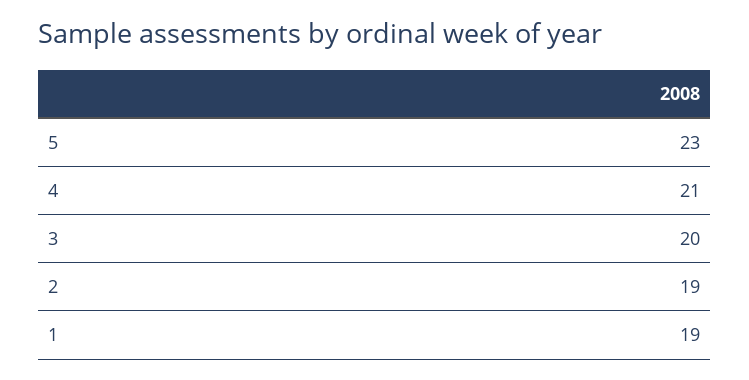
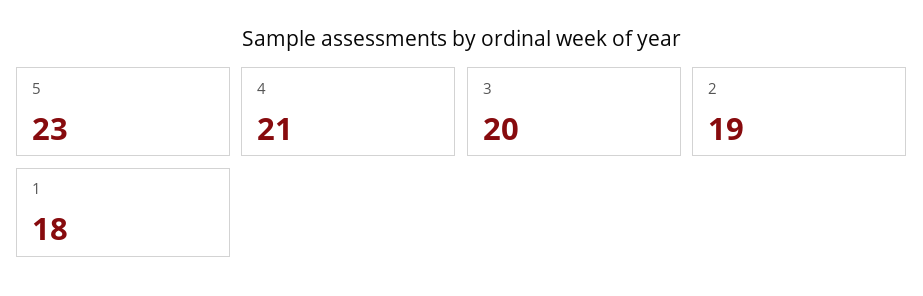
1: 19 -> 18

